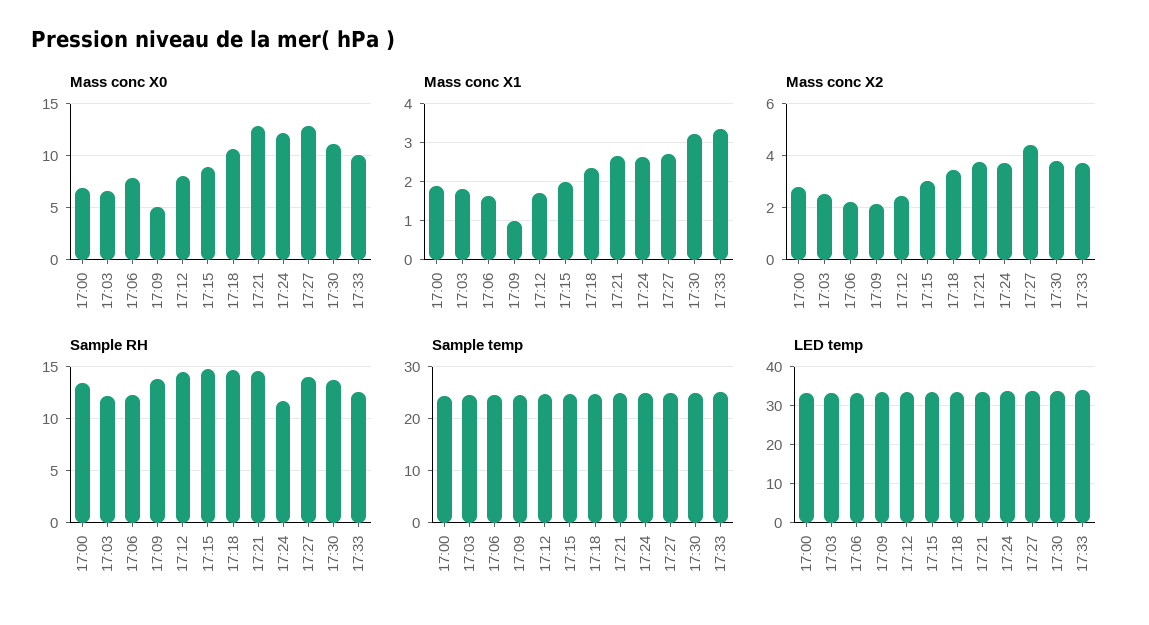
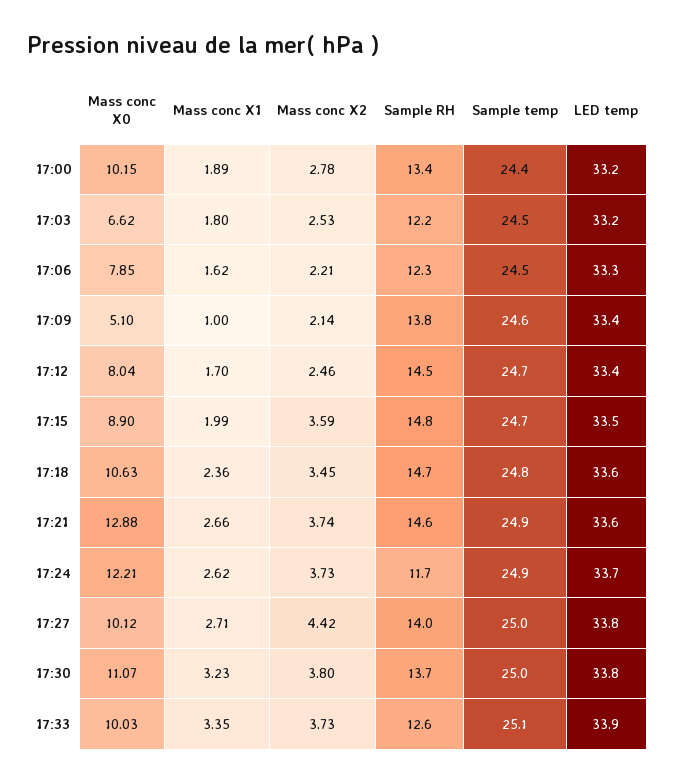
Mass conc X0, 17:00: 7 -> 10.15
Mass conc X0, 17:27: 13 -> 10.12
Mass conc X2, 17:15: 3 -> 3.59

